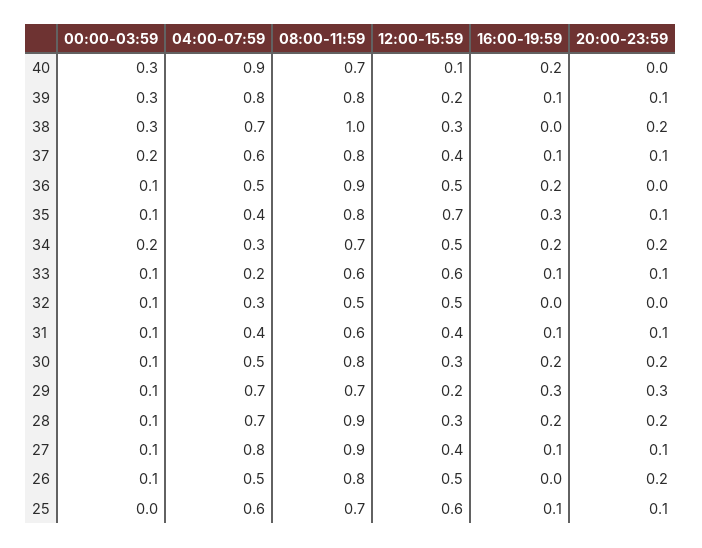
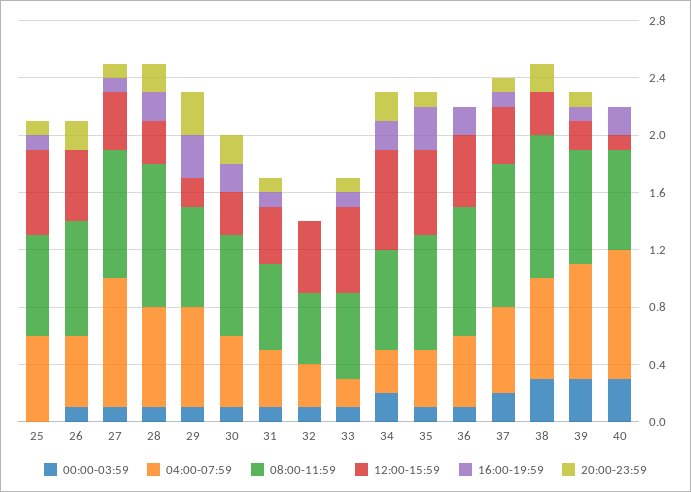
08:00-11:59, 37: 0.8 -> 1
12:00-15:59, 35: 0.7 -> 0.6
12:00-15:59, 34: 0.5 -> 0.7
08:00-11:59, 30: 0.8 -> 0.7
08:00-11:59, 28: 0.9 -> 1
04:00-07:59, 27: 0.8 -> 0.9

